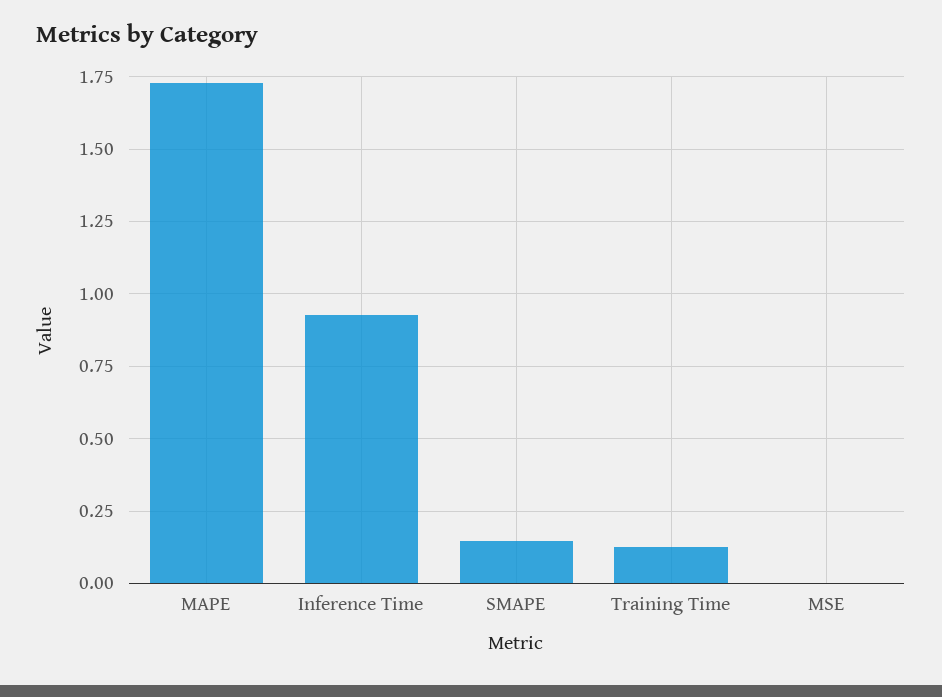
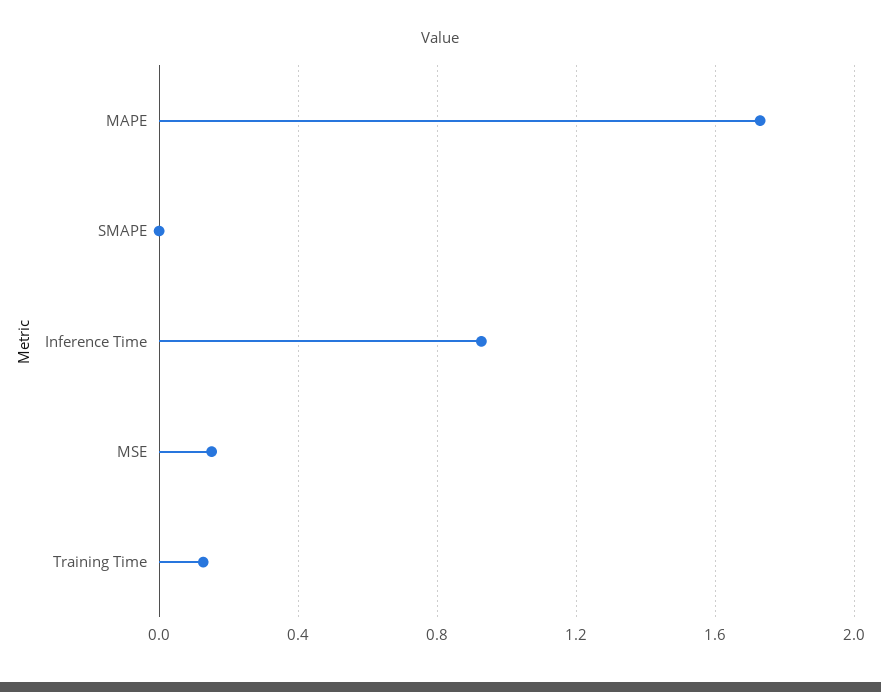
SMAPE: 0.15 -> 0
MSE: 0 -> 0.15

